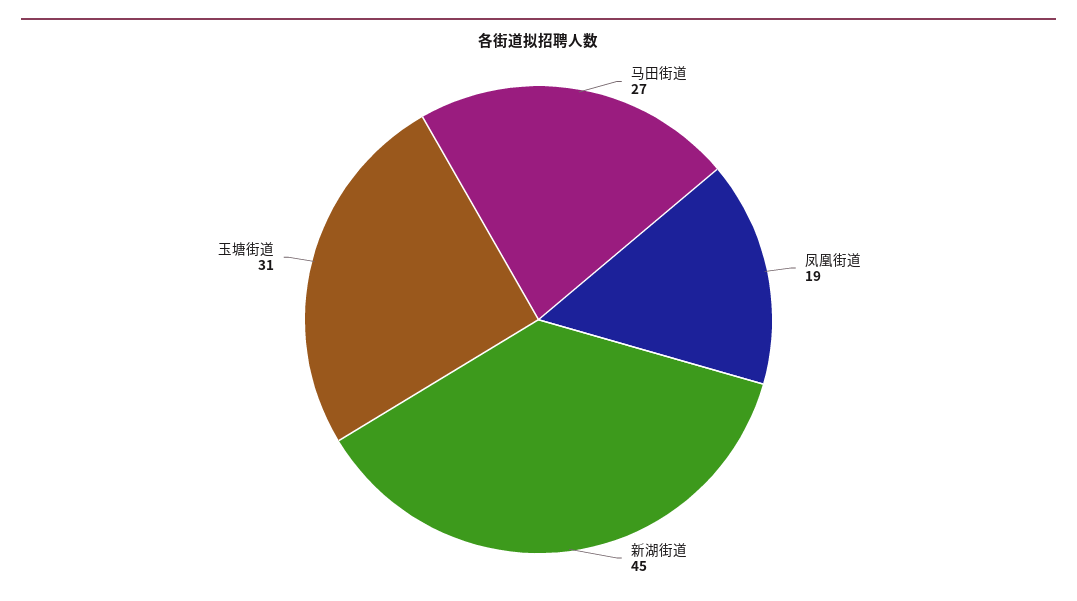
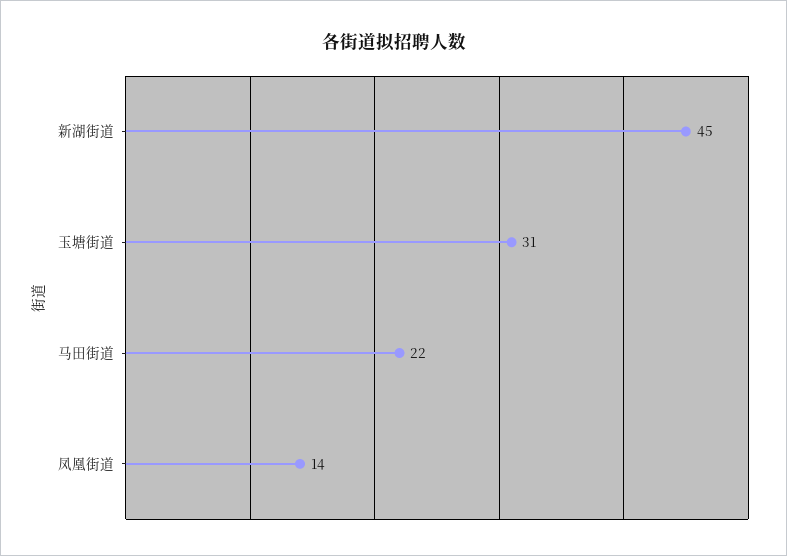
马田街道: 27 -> 22
凤凰街道: 19 -> 14

